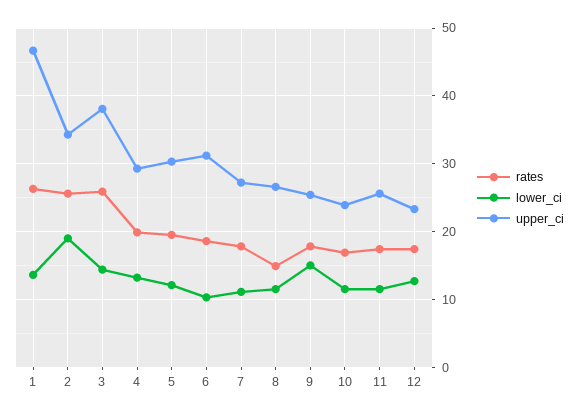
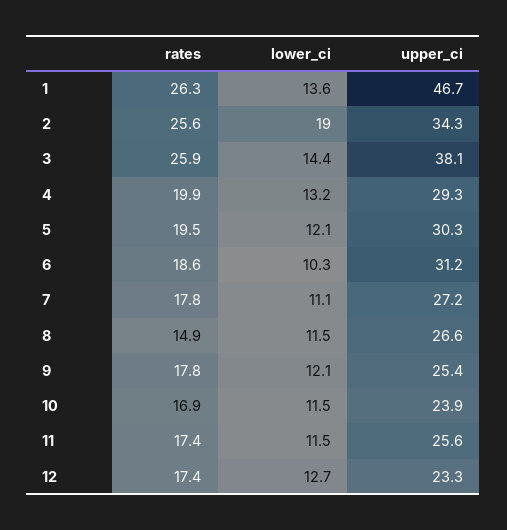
lower_ci, 9: 15 -> 12.1

